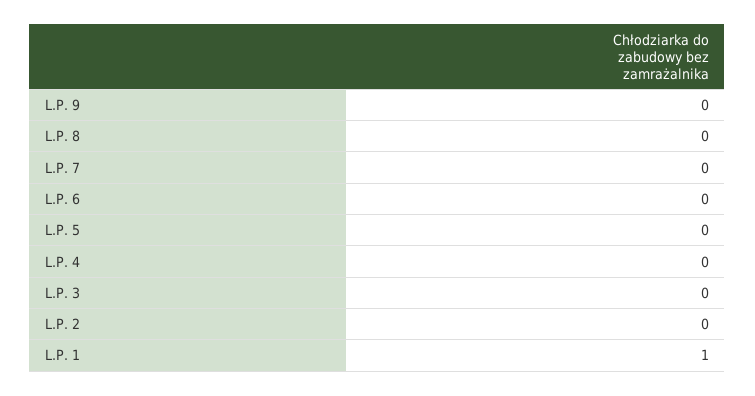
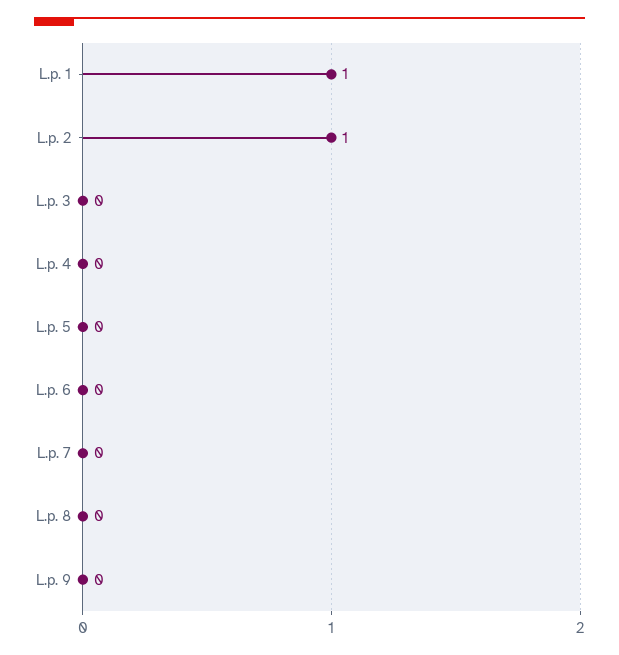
L.P. 2: 0 -> 1

